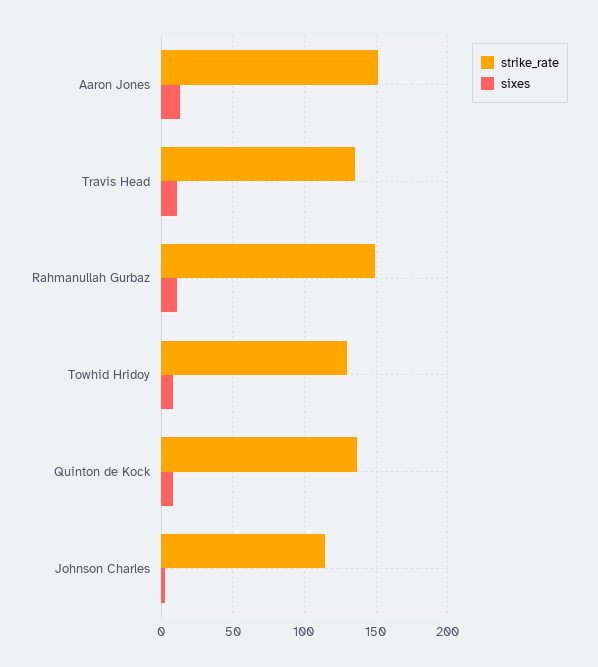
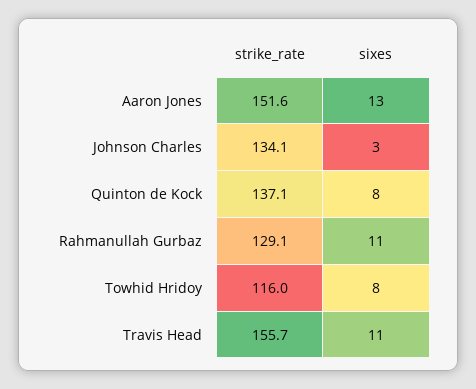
strike_rate, Travis Head: 135 -> 155.7
strike_rate, Rahmanullah Gurbaz: 150 -> 129.1
strike_rate, Towhid Hridoy: 130 -> 116
strike_rate, Johnson Charles: 115 -> 134.1

